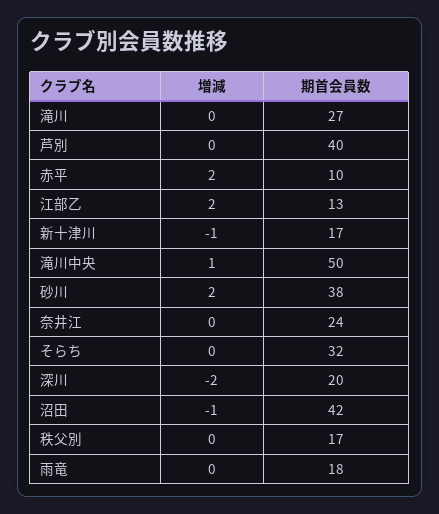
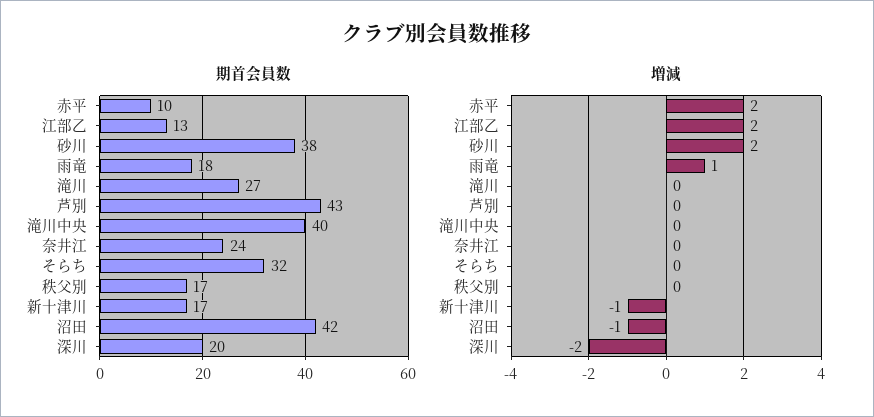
期首会員数, 芦別: 40 -> 43
増減, 滝川中央: 1 -> 0
期首会員数, 滝川中央: 50 -> 40
増減, 雨竜: 0 -> 1

